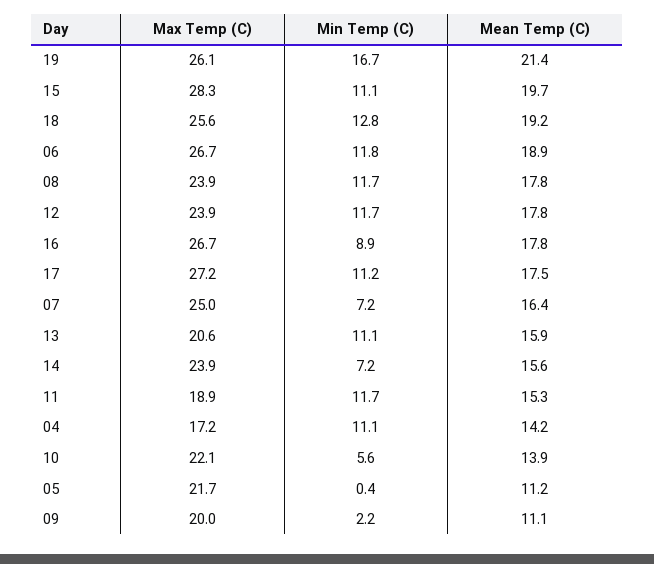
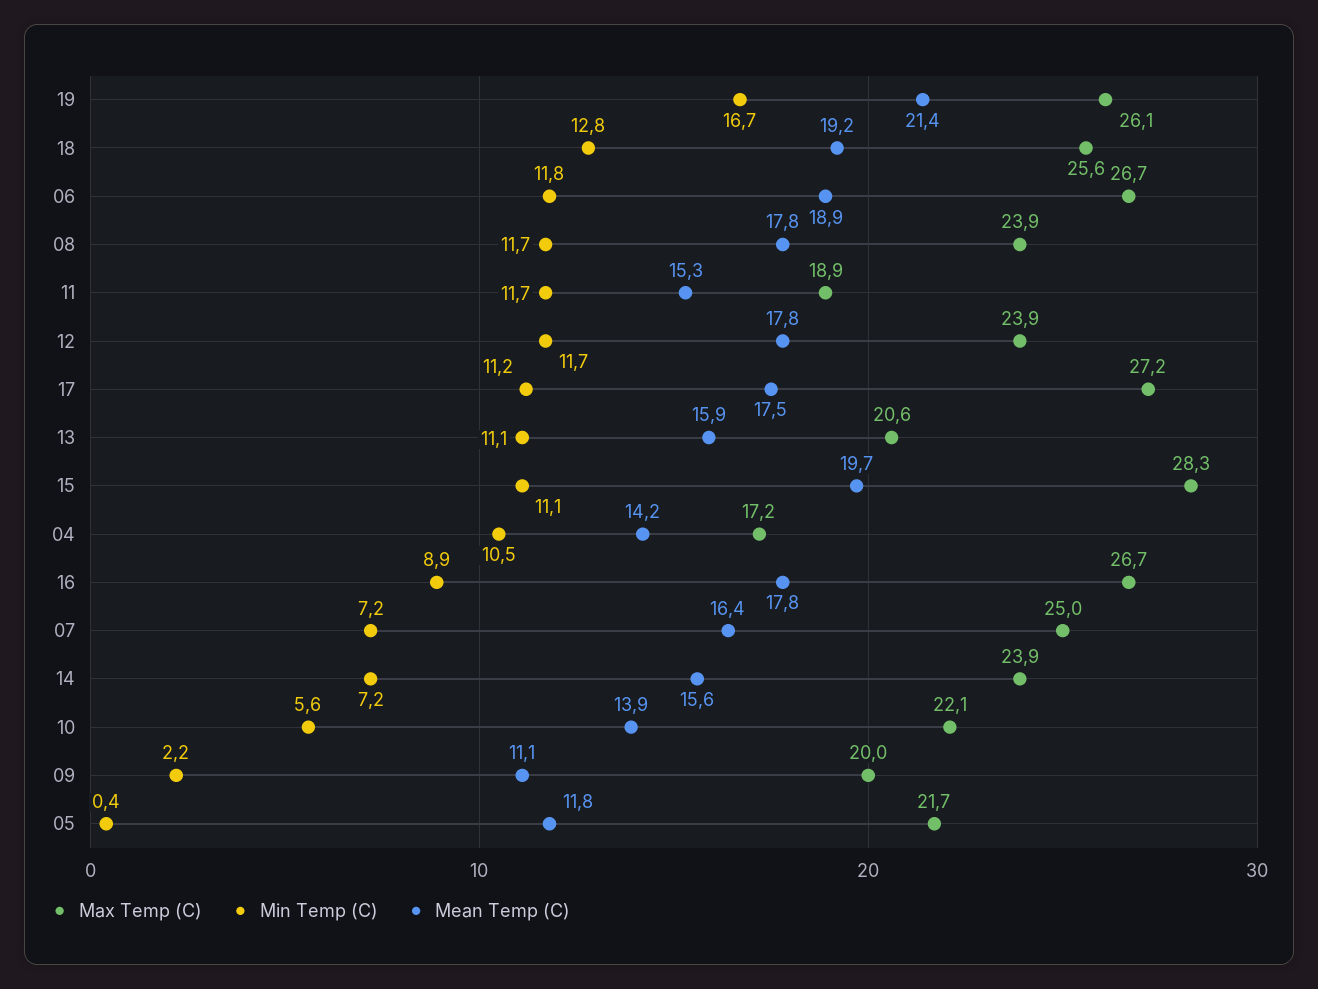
Min Temp (C), 04: 11.1 -> 10.5
Mean Temp (C), 05: 11.2 -> 11.8

